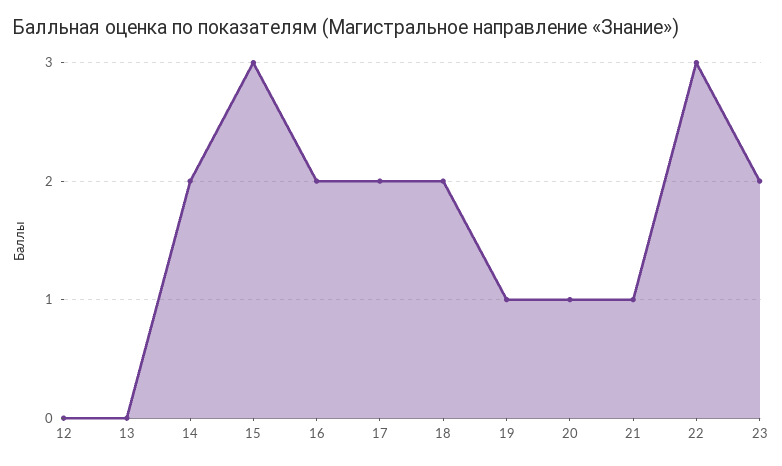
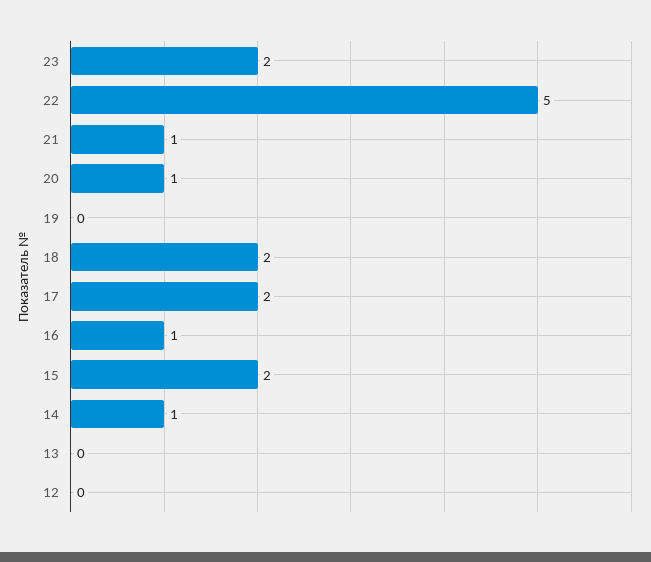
14: 2 -> 1
15: 3 -> 2
16: 2 -> 1
19: 1 -> 0
22: 3 -> 5

